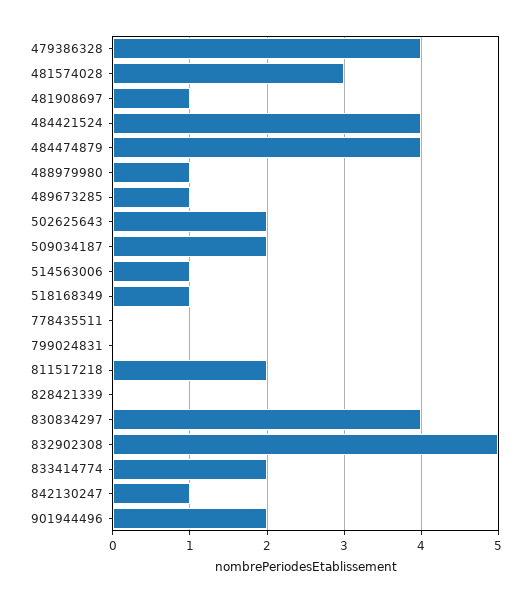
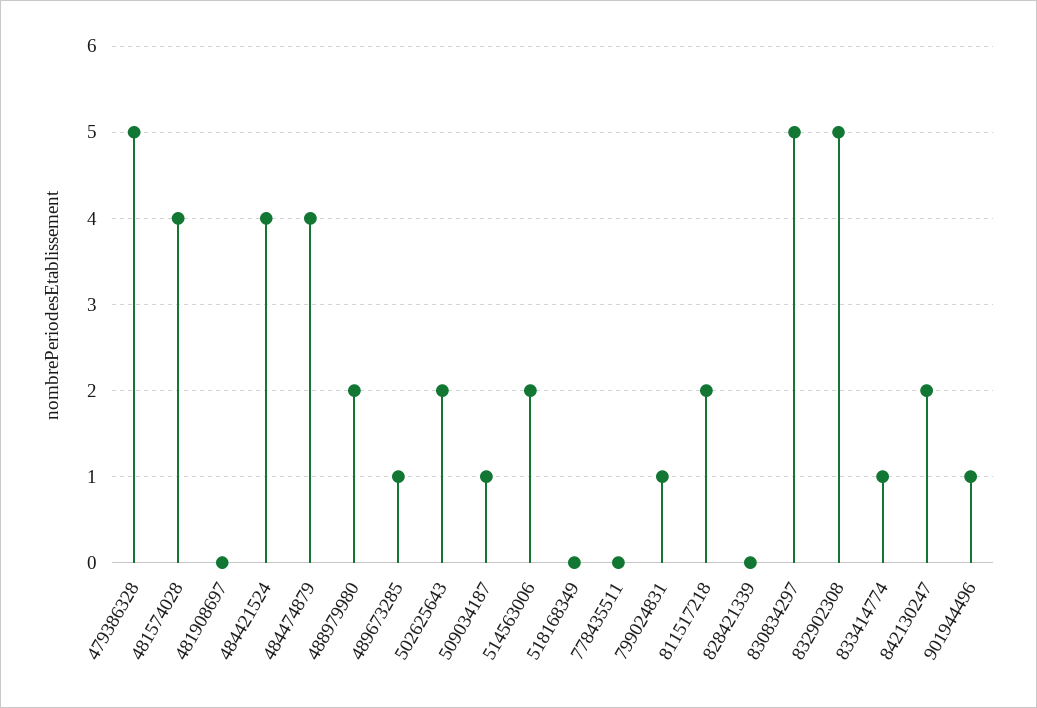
479386328: 4 -> 5
481574028: 3 -> 4
481908697: 1 -> 0
488979980: 1 -> 2
509034187: 2 -> 1
514563006: 1 -> 2
518168349: 1 -> 0
799024831: 0 -> 1
830834297: 4 -> 5
833414774: 2 -> 1
842130247: 1 -> 2
901944496: 2 -> 1

